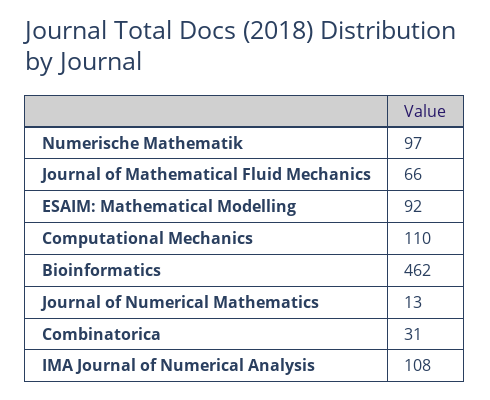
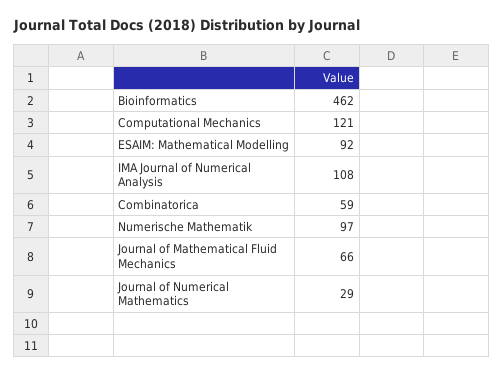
Computational Mechanics: 110 -> 121
Journal of Numerical Mathematics: 13 -> 29
Combinatorica: 31 -> 59

